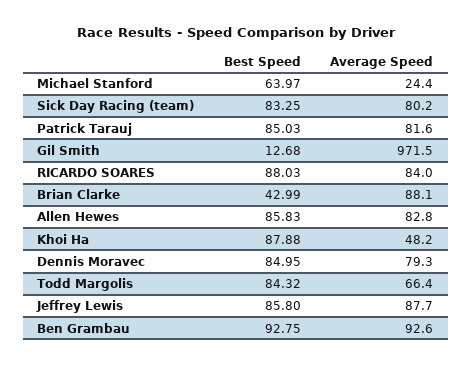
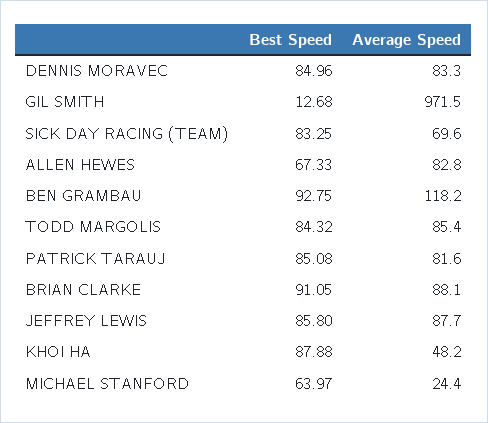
Average Speed, Sick Day Racing (team): 80.2 -> 69.6
Best Speed, Patrick Tarauj: 85.03 -> 85.08
Best Speed, RICARDO SOARES: 88.03 -> none
Average Speed, RICARDO SOARES: 84 -> none
Best Speed, Brian Clarke: 42.99 -> 91.05
Best Speed, Allen Hewes: 85.83 -> 67.33
Best Speed, Dennis Moravec: 84.95 -> 84.96
Average Speed, Dennis Moravec: 79.3 -> 83.3
Average Speed, Todd Margolis: 66.4 -> 85.4
Average Speed, Ben Grambau: 92.6 -> 118.2

